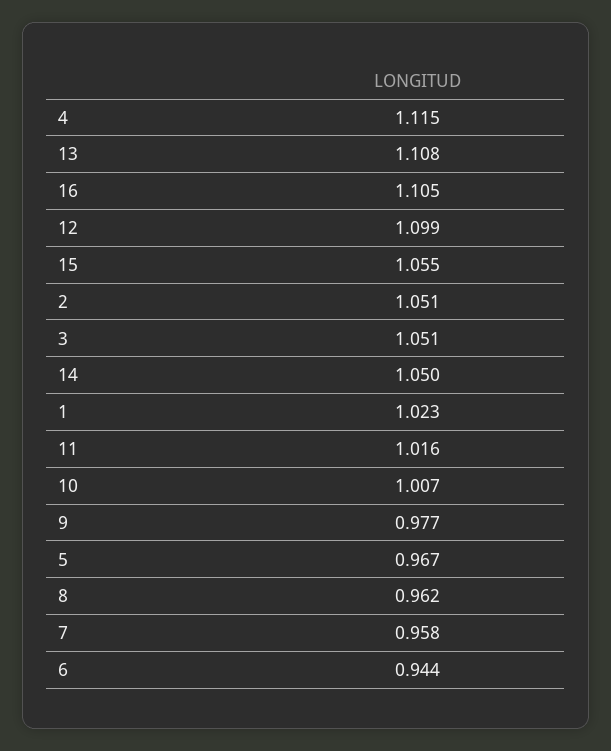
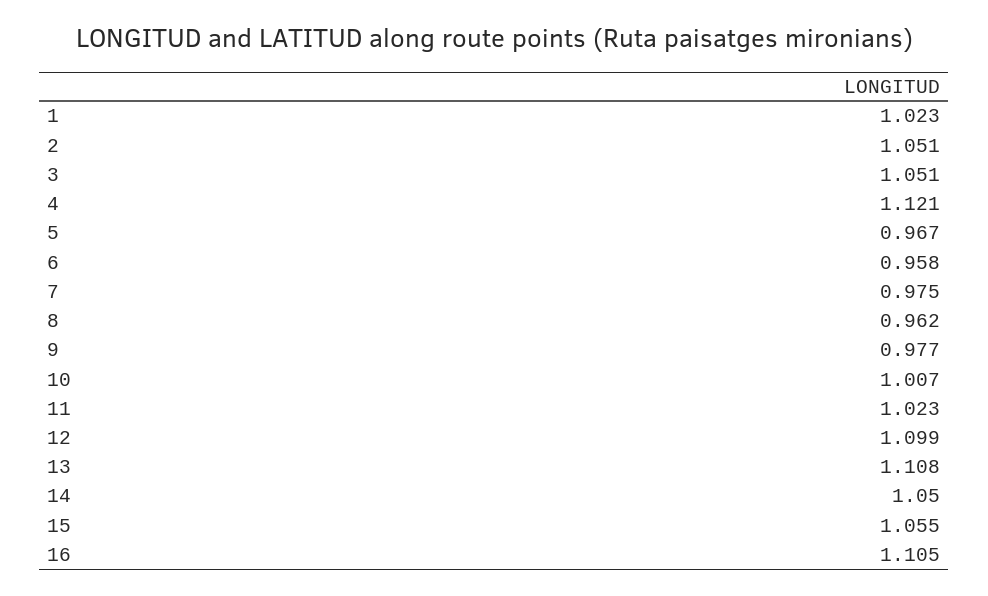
4: 1.115 -> 1.121
11: 1.016 -> 1.023
7: 0.958 -> 0.975
6: 0.944 -> 0.958

